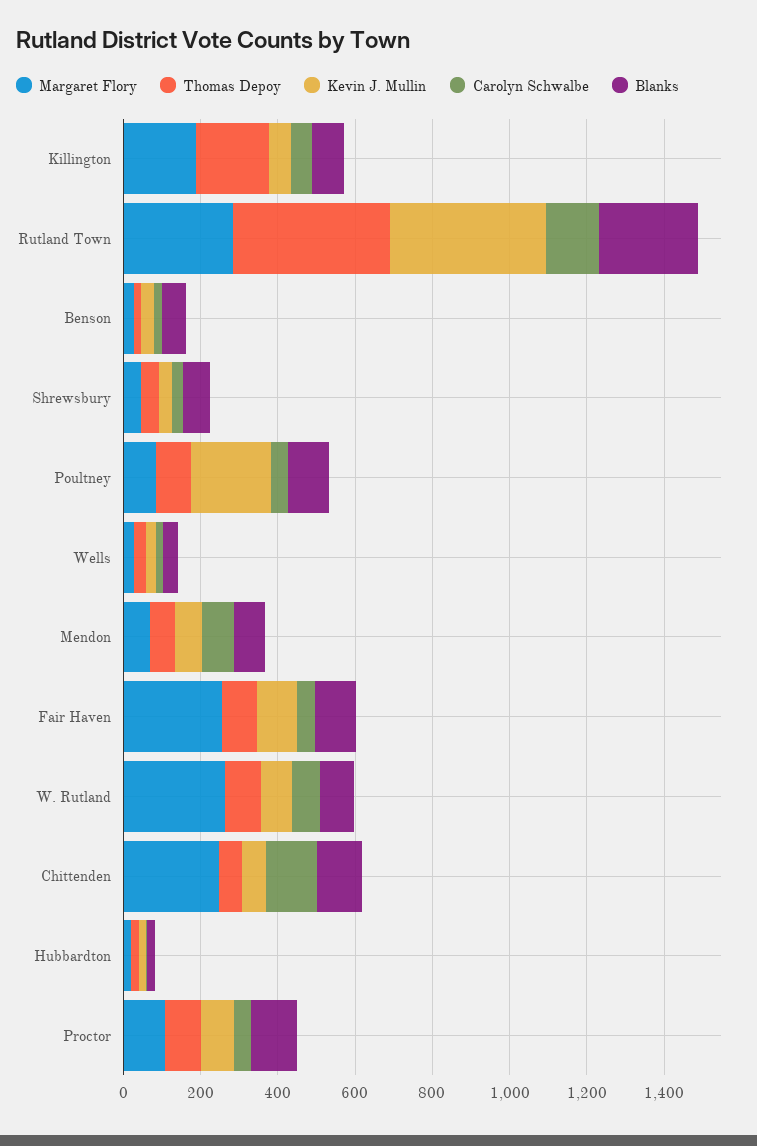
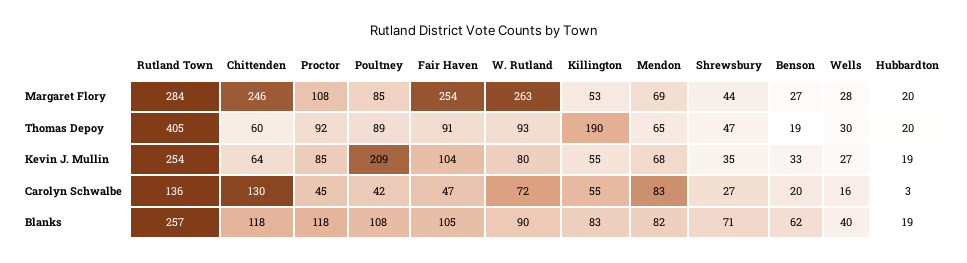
Margaret Flory, Killington: 200 -> 53
Kevin J. Mullin, Rutland Town: 400 -> 254

